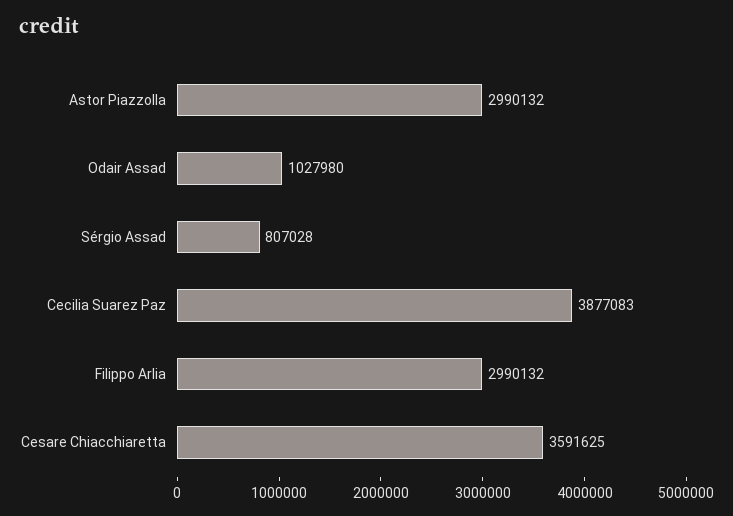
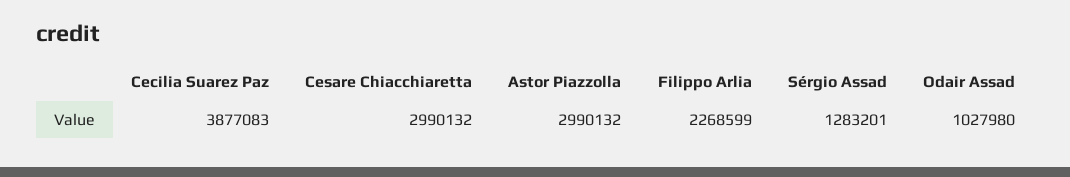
Sérgio Assad: 807028 -> 1283201
Filippo Arlia: 2990132 -> 2268599
Cesare Chiacchiaretta: 3591625 -> 2990132

